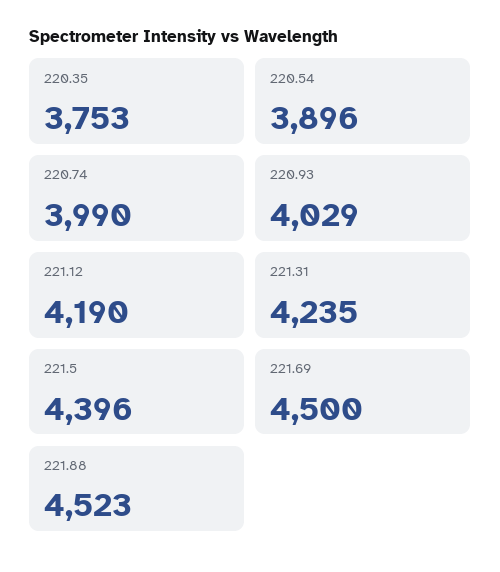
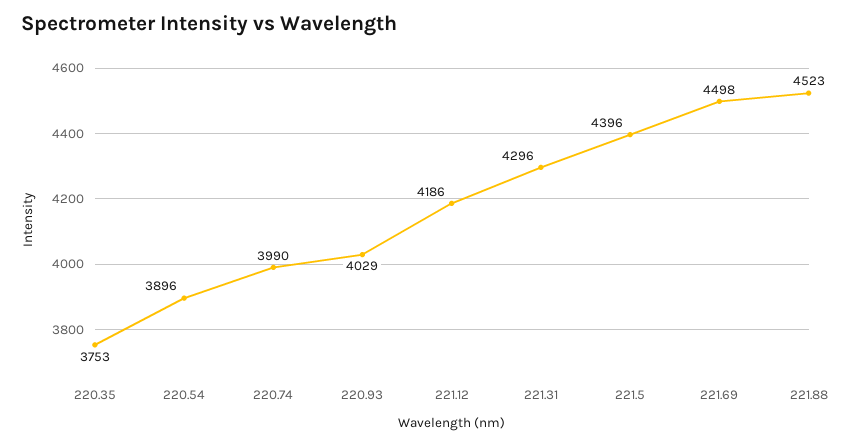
221.12: 4190 -> 4186
221.31: 4235 -> 4296
221.69: 4500 -> 4498

